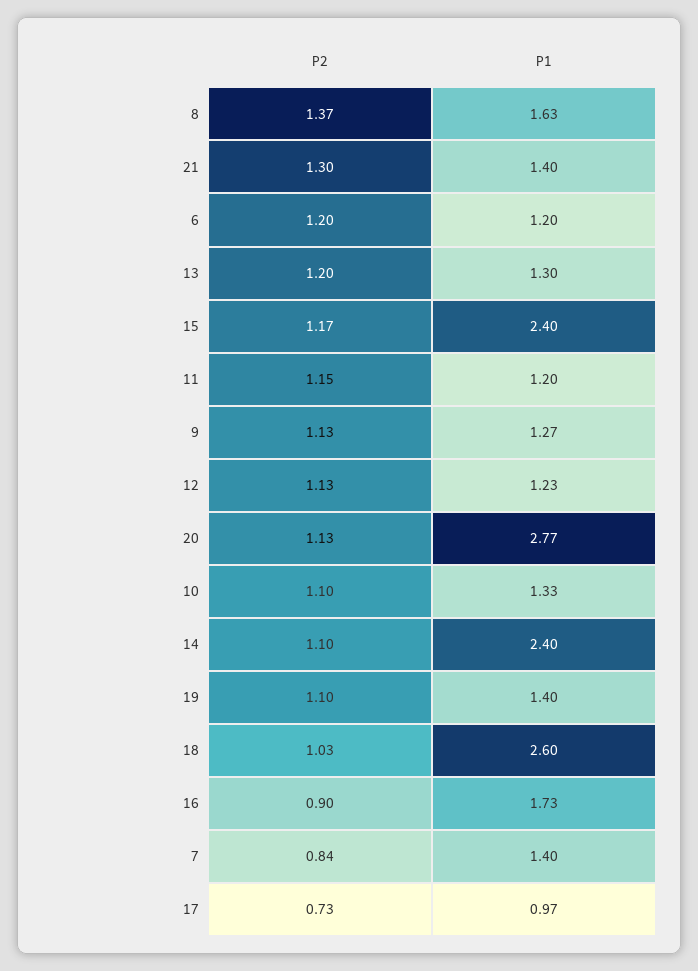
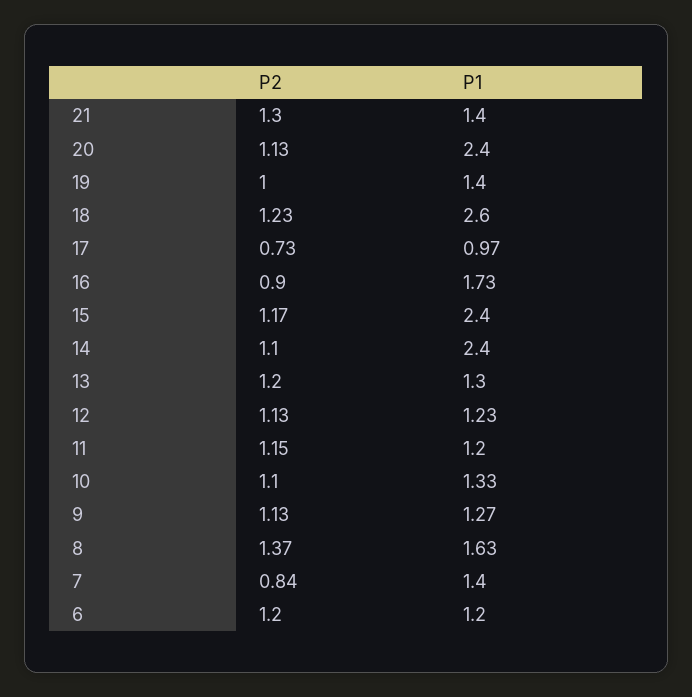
P1, 20: 2.77 -> 2.4
P2, 19: 1.1 -> 1
P2, 18: 1.03 -> 1.23

